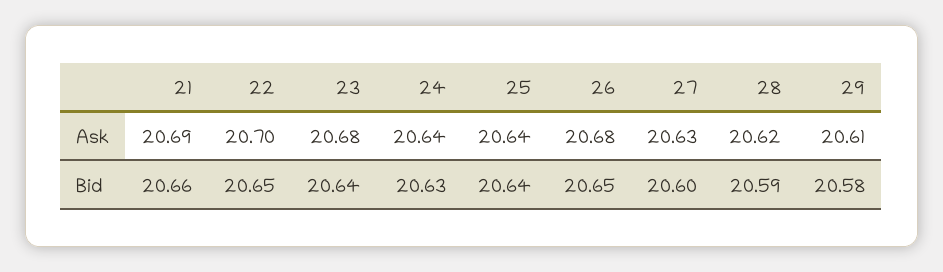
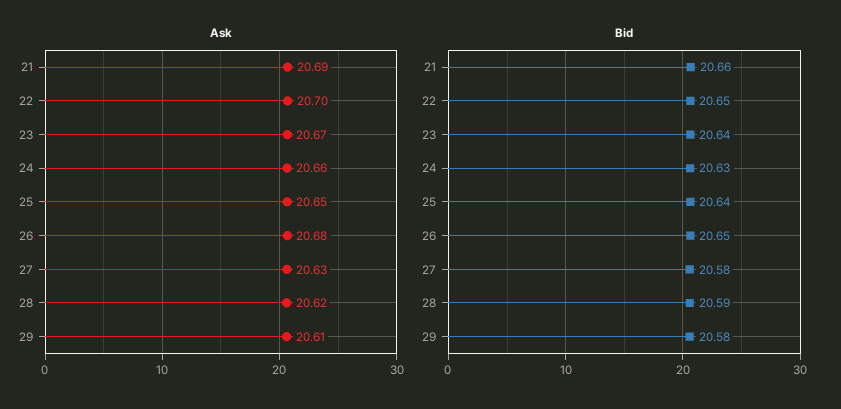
Ask, 23: 20.68 -> 20.67
Ask, 24: 20.64 -> 20.66
Ask, 25: 20.64 -> 20.65
Bid, 27: 20.6 -> 20.58

